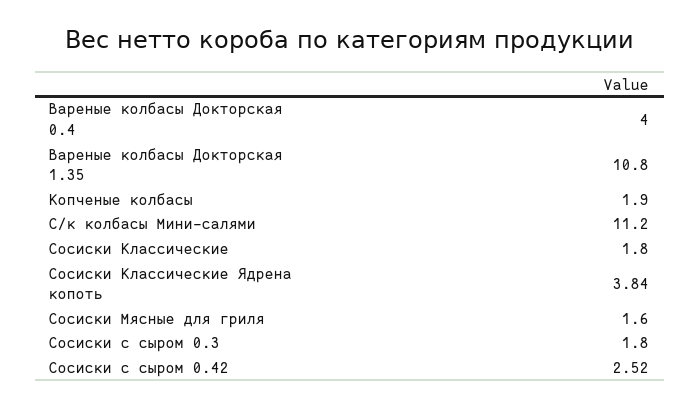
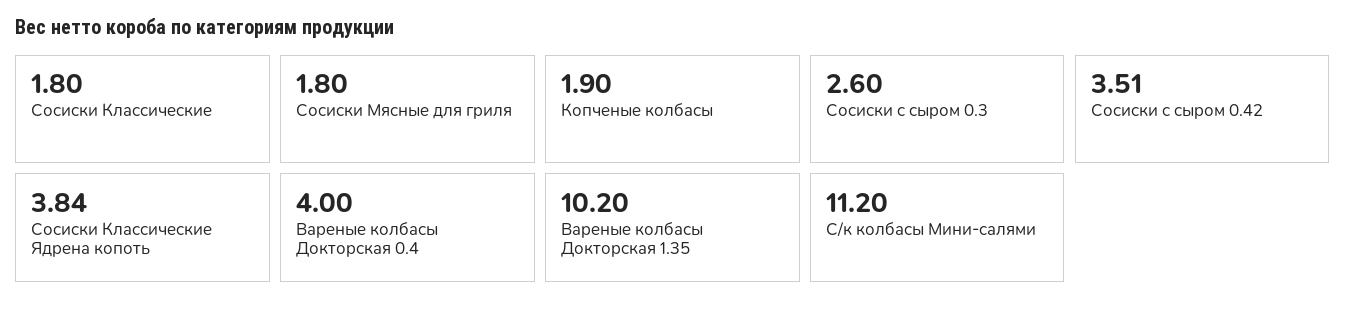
Вареные колбасы Докторская 1.35: 10.8 -> 10.2
Сосиски Мясные для гриля: 1.6 -> 1.8
Сосиски с сыром 0.3: 1.8 -> 2.6
Сосиски с сыром 0.42: 2.52 -> 3.51

